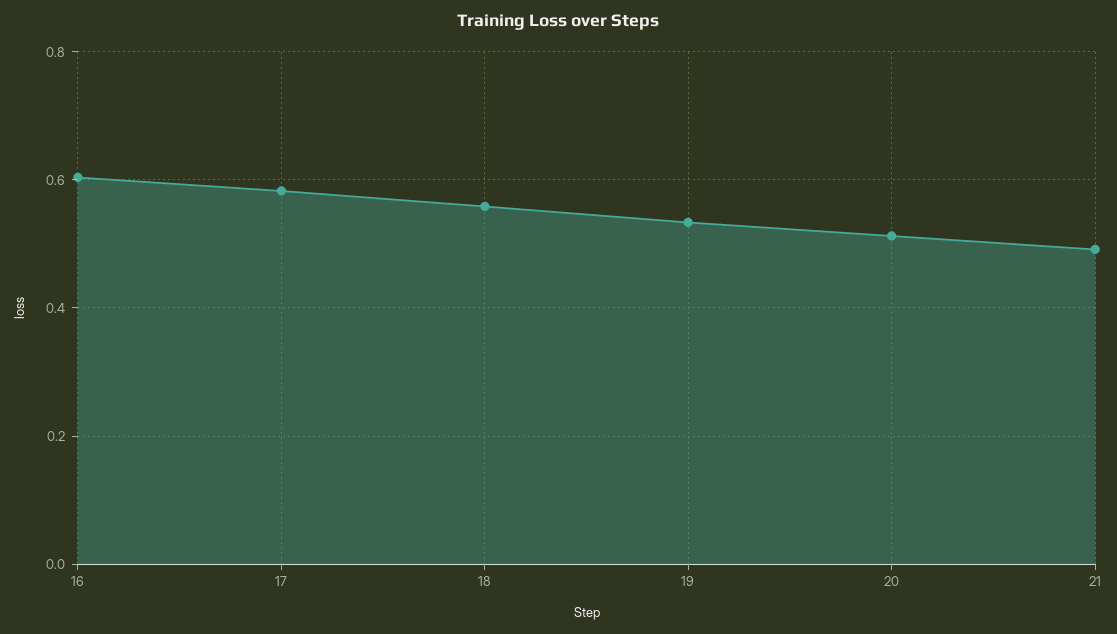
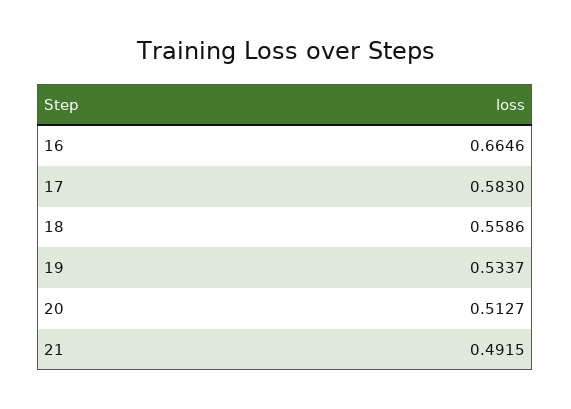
16: 0.6 -> 0.6646

